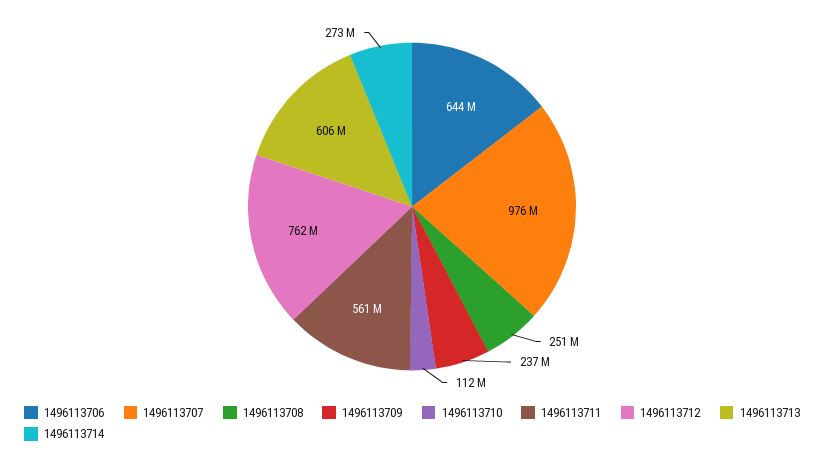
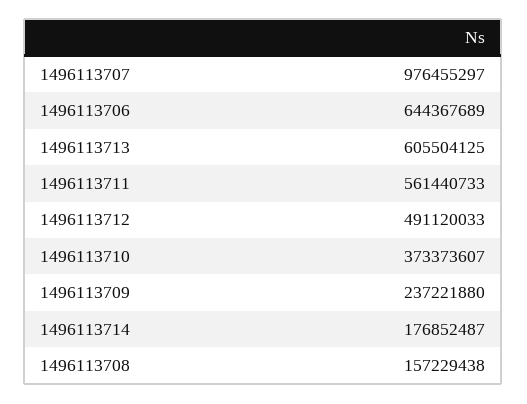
1496113708: 251000000 -> 157229438
1496113710: 112000000 -> 373373607
1496113712: 762000000 -> 491120033
1496113714: 273000000 -> 176852487

